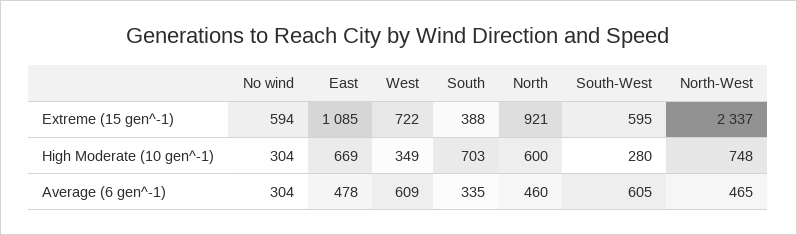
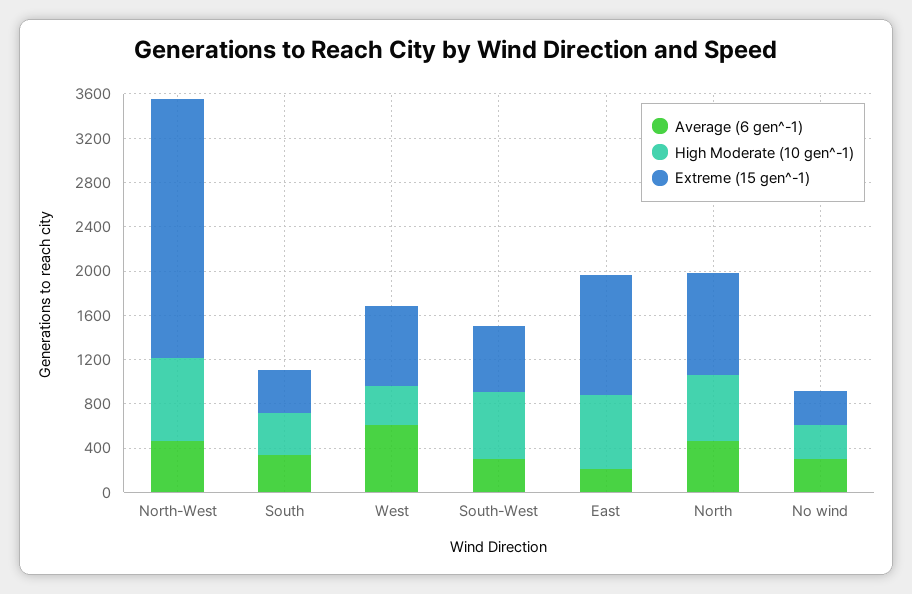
Extreme (15 gen^-1), No wind: 594 -> 300
High Moderate (10 gen^-1), South: 703 -> 400
High Moderate (10 gen^-1), South-West: 280 -> 600
Average (6 gen^-1), East: 478 -> 200
Average (6 gen^-1), South-West: 605 -> 300

